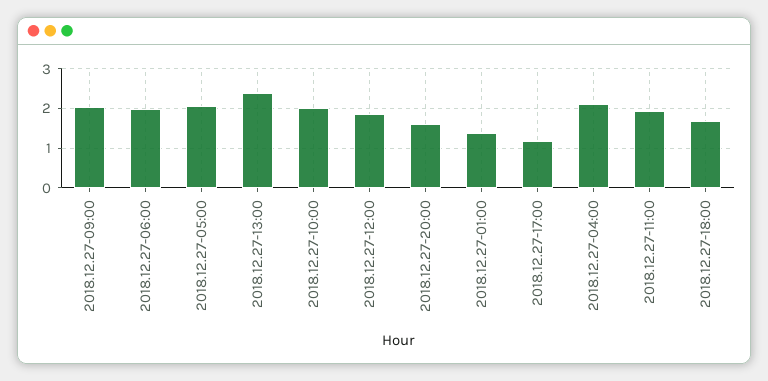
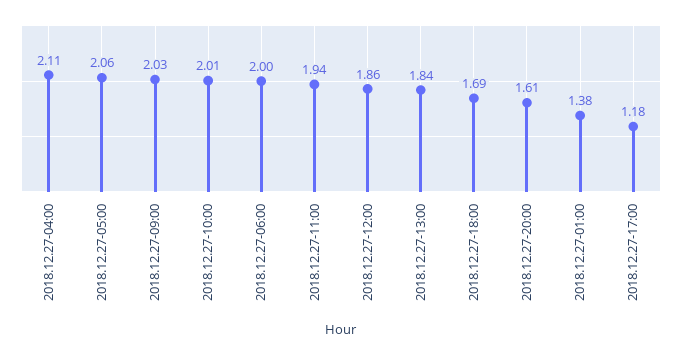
2018.12.27-13:00: 2.4 -> 1.84

